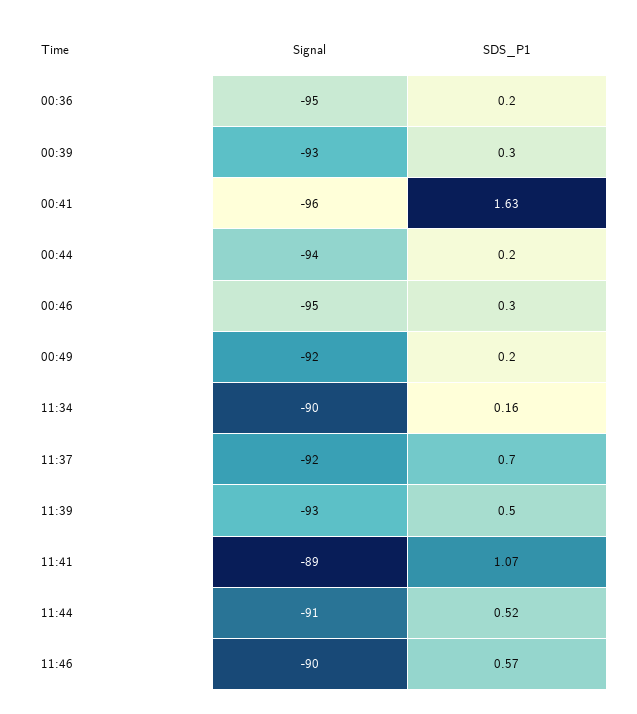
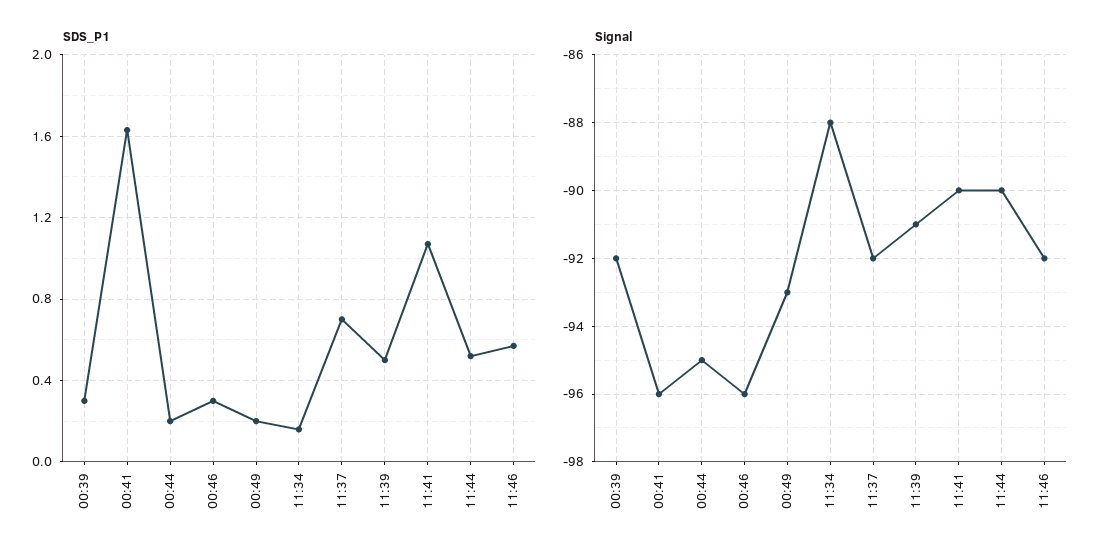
Signal, 00:36: -95 -> none
SDS_P1, 00:36: 0.2 -> none
Signal, 00:39: -93 -> -92
Signal, 00:44: -94 -> -95
Signal, 00:46: -95 -> -96
Signal, 00:49: -92 -> -93
Signal, 11:34: -90 -> -88
Signal, 11:39: -93 -> -91
Signal, 11:41: -89 -> -90
Signal, 11:44: -91 -> -90
Signal, 11:46: -90 -> -92

